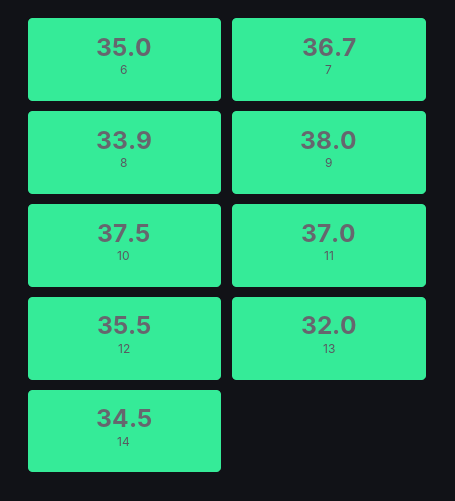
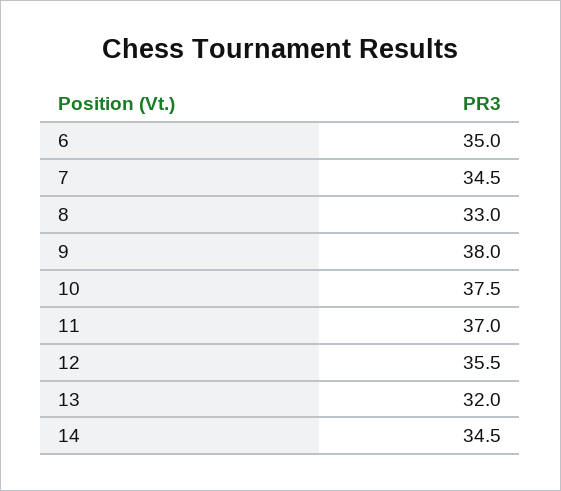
7: 36.7 -> 34.5
8: 33.9 -> 33

